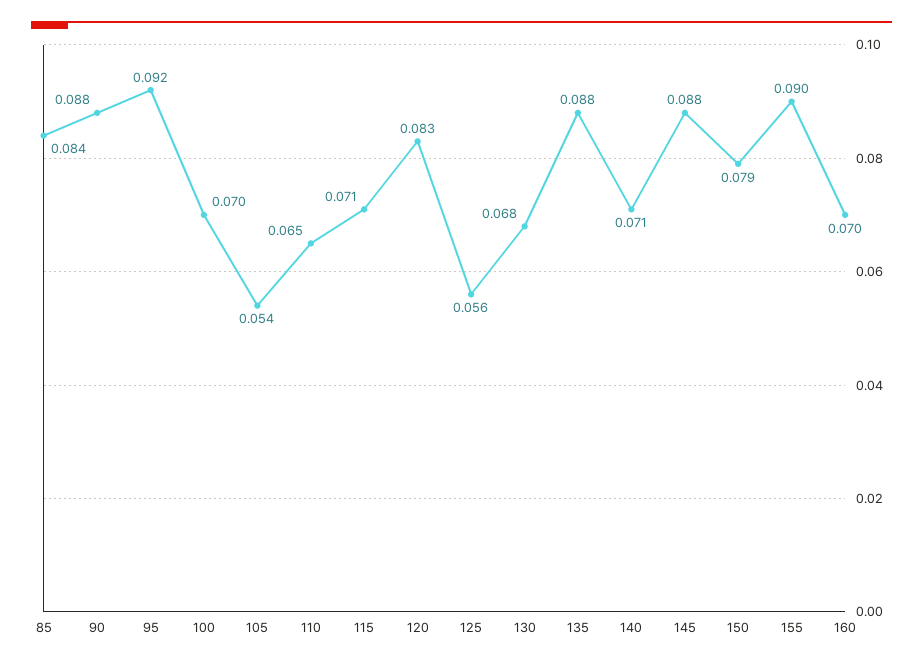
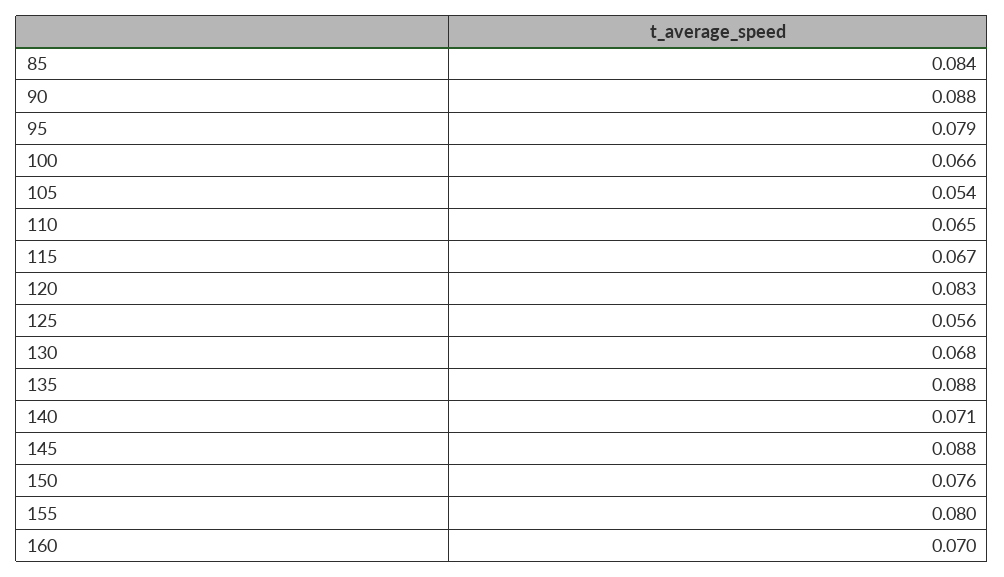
95: 0.092 -> 0.079
100: 0.07 -> 0.066
115: 0.071 -> 0.067
150: 0.079 -> 0.076
155: 0.09 -> 0.08

